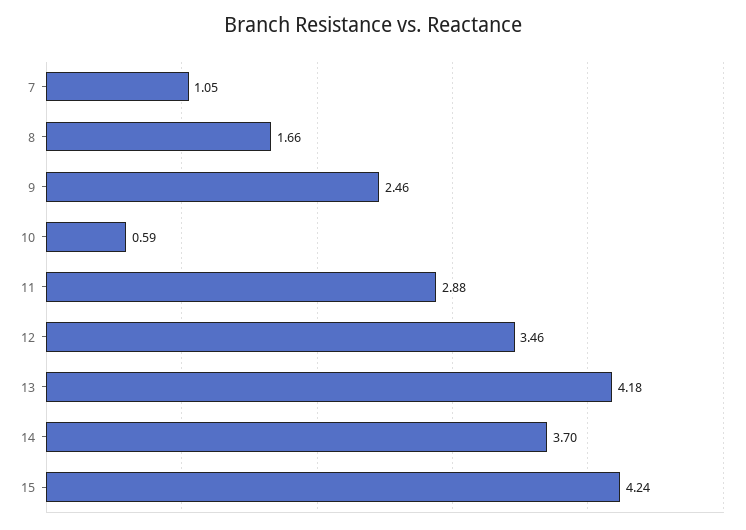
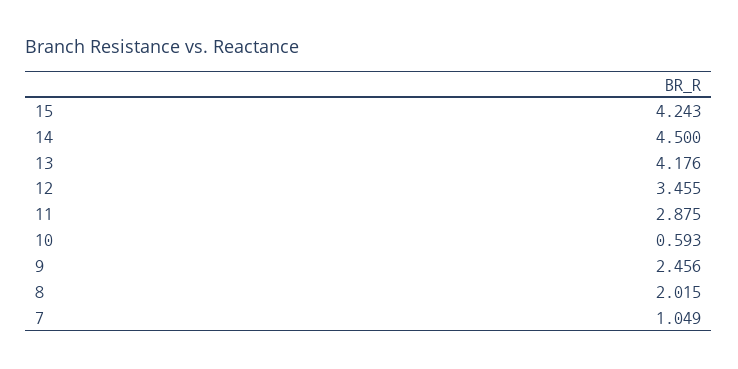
8: 1.66 -> 2.015
14: 3.7 -> 4.5

